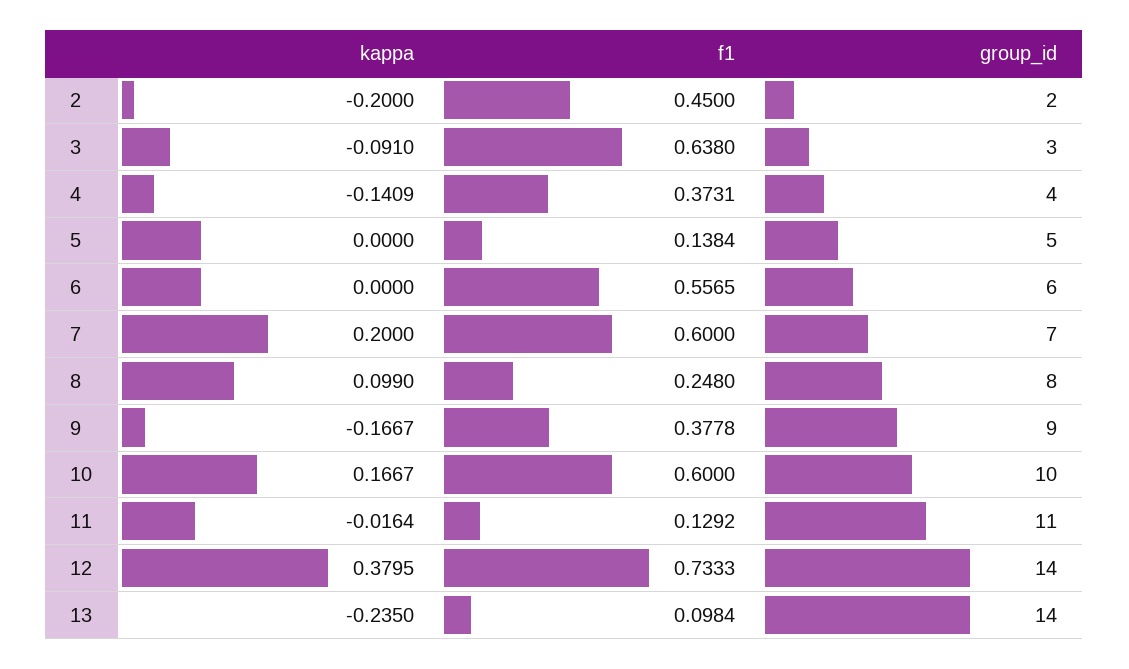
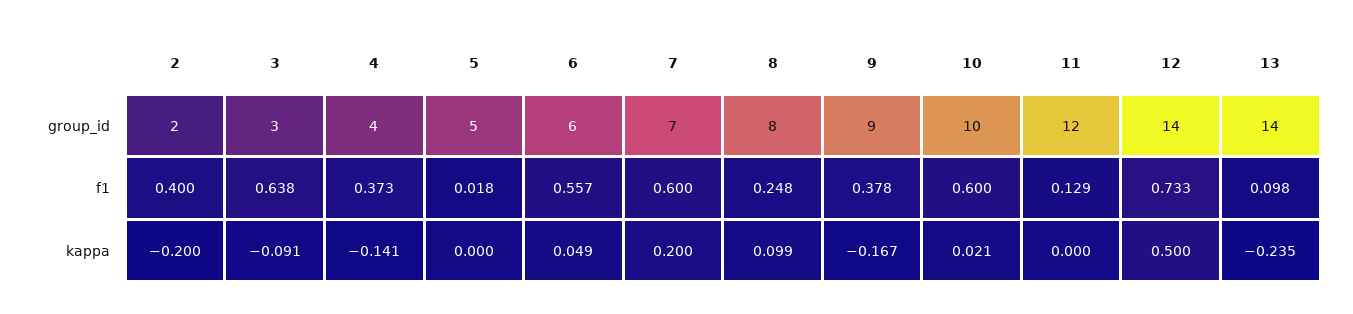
f1, 2: 0.45 -> 0.4
f1, 5: 0.1384 -> 0.018
kappa, 6: 0 -> 0.049
kappa, 10: 0.1667 -> 0.021
kappa, 11: -0.0164 -> 0
group_id, 11: 11 -> 12
kappa, 12: 0.3795 -> 0.5

